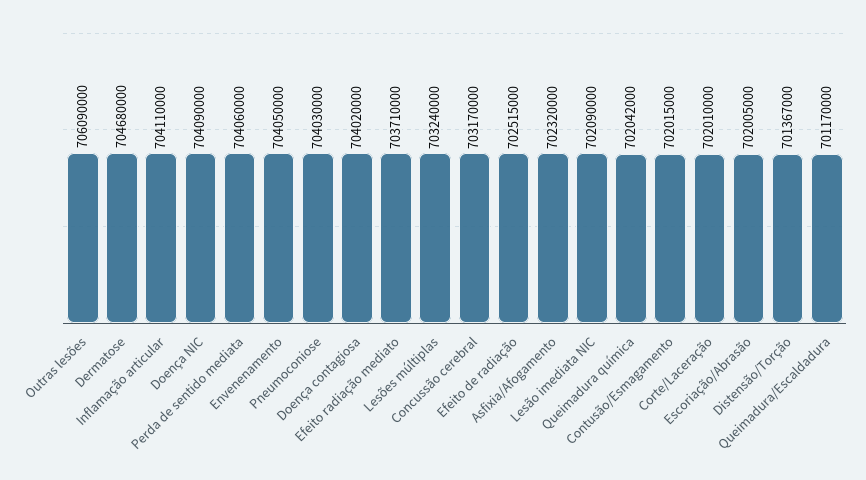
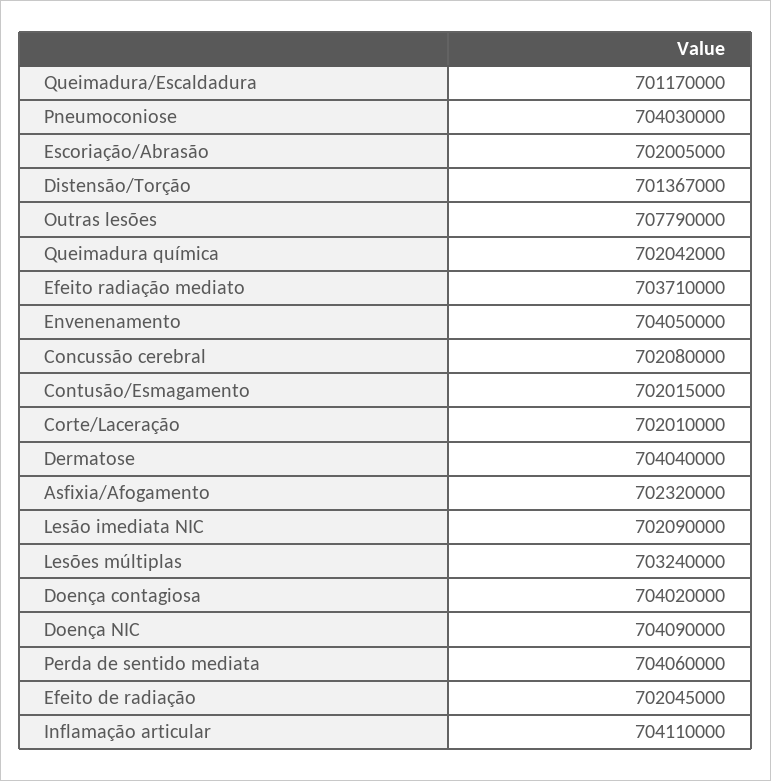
Outras lesões: 706090000 -> 707790000
Dermatose: 704680000 -> 704040000
Concussão cerebral: 703170000 -> 702080000
Efeito de radiação: 702515000 -> 702045000

